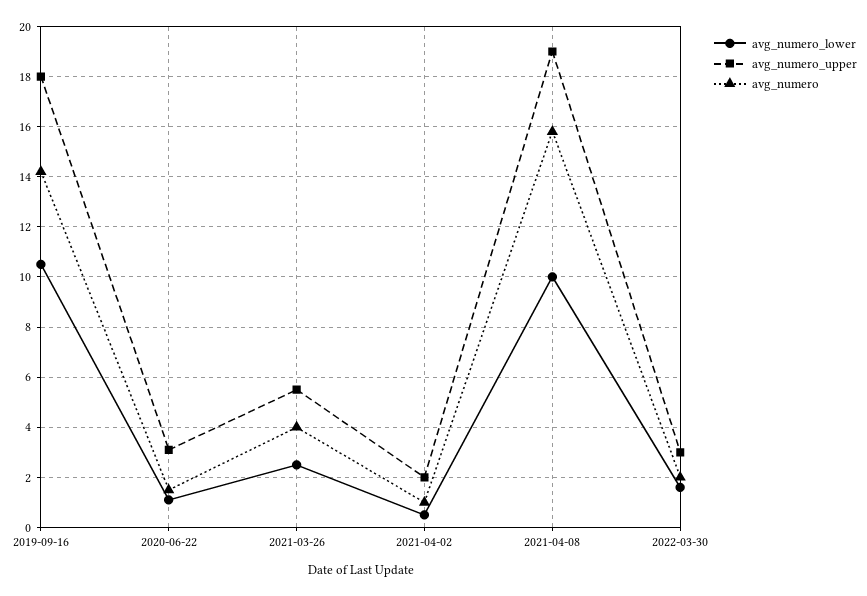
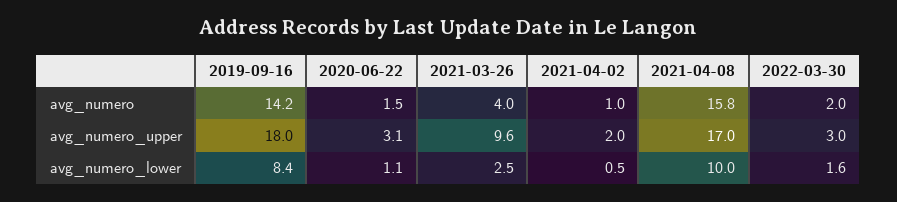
avg_numero_lower, 2019-09-16: 10.5 -> 8.4
avg_numero_upper, 2021-03-26: 5.5 -> 9.6
avg_numero_upper, 2021-04-08: 19 -> 17

